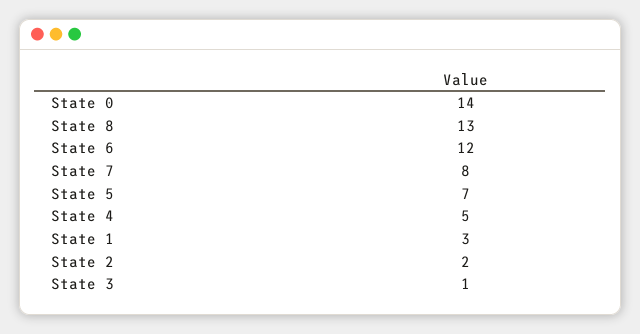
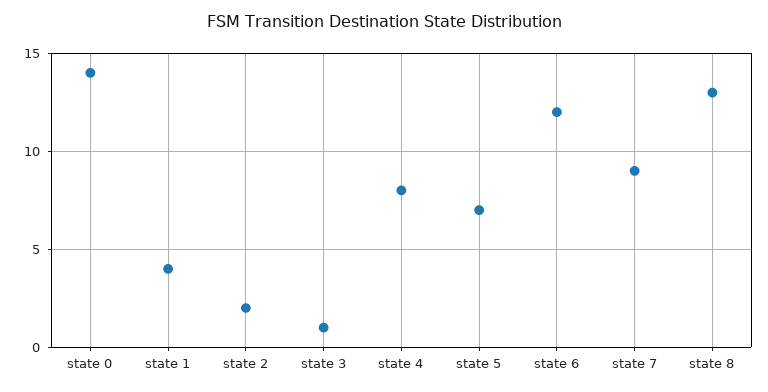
State 7: 8 -> 9
State 4: 5 -> 8
State 1: 3 -> 4

